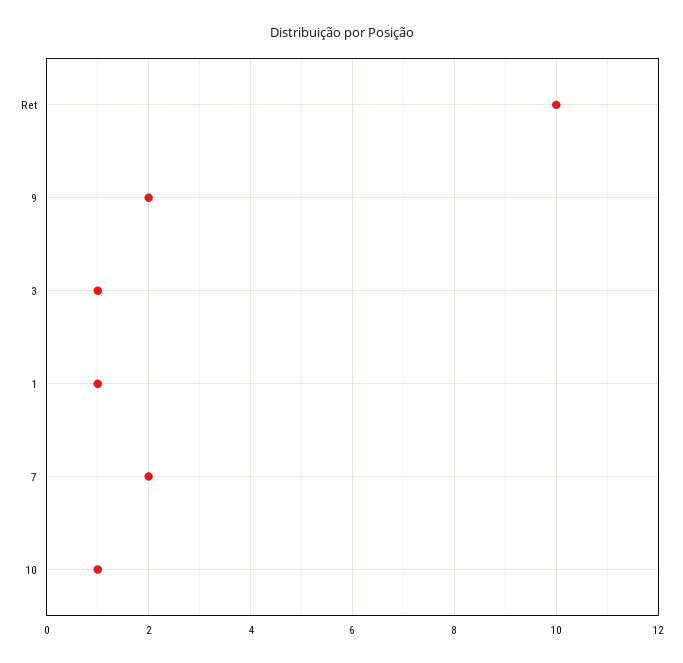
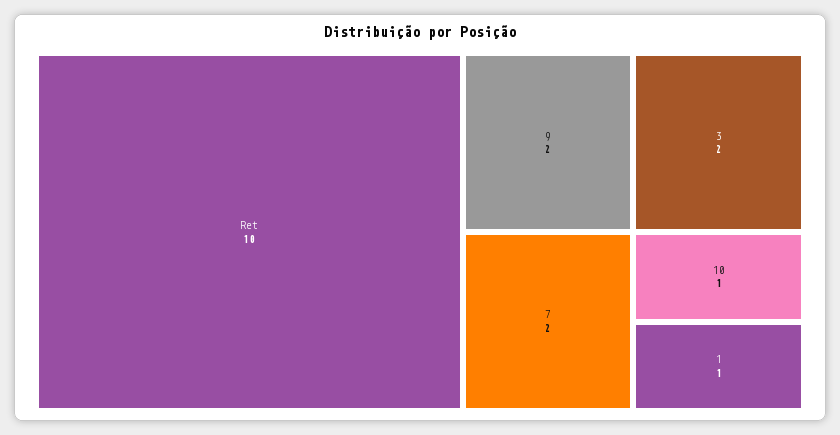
3: 1 -> 2

